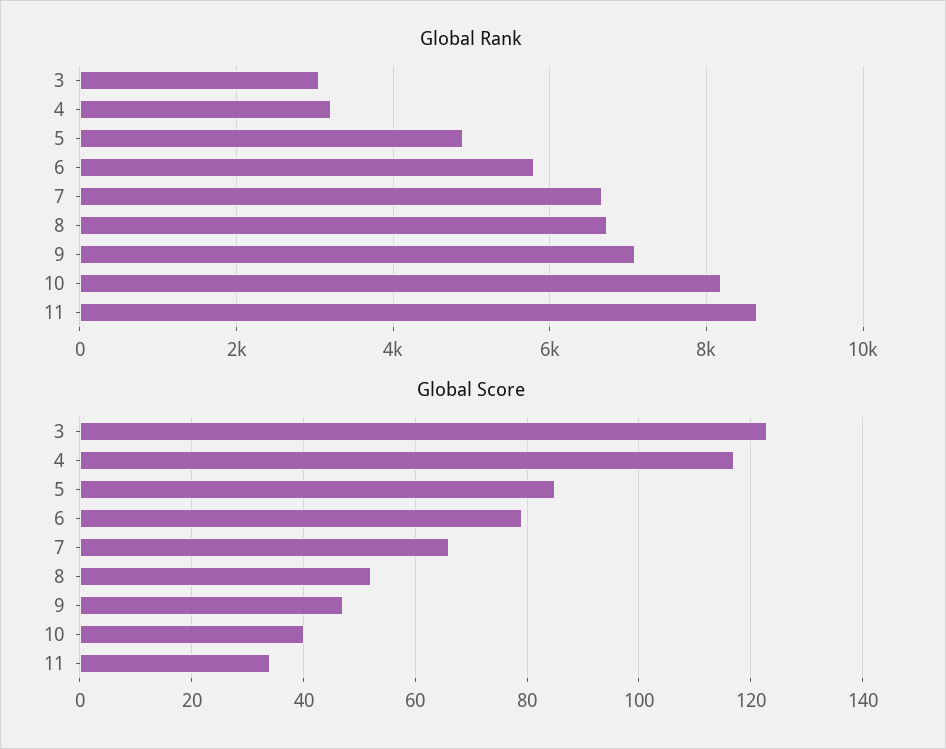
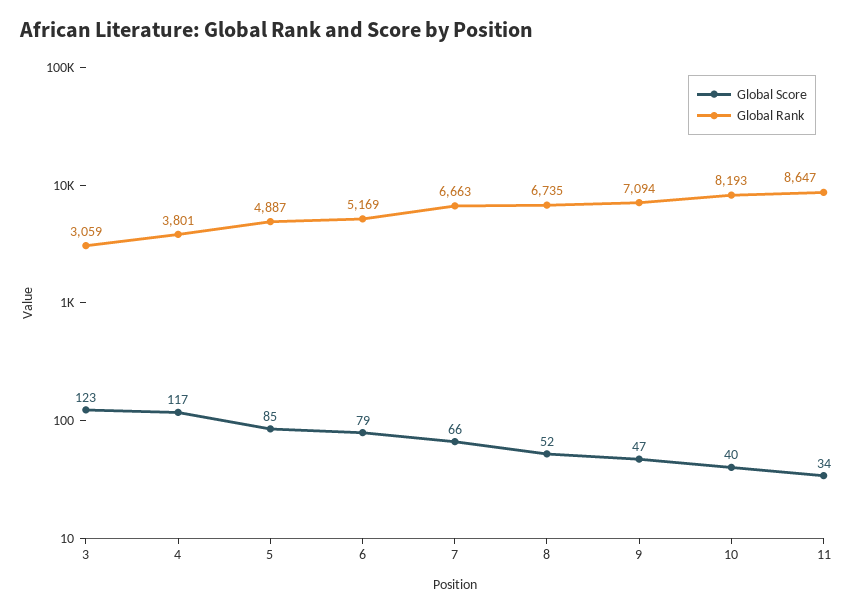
Global Rank, 4: 3200 -> 3801
Global Rank, 6: 5800 -> 5169

